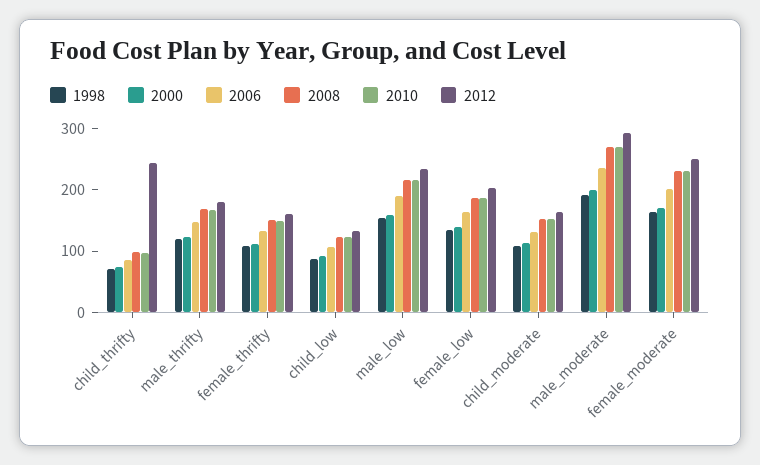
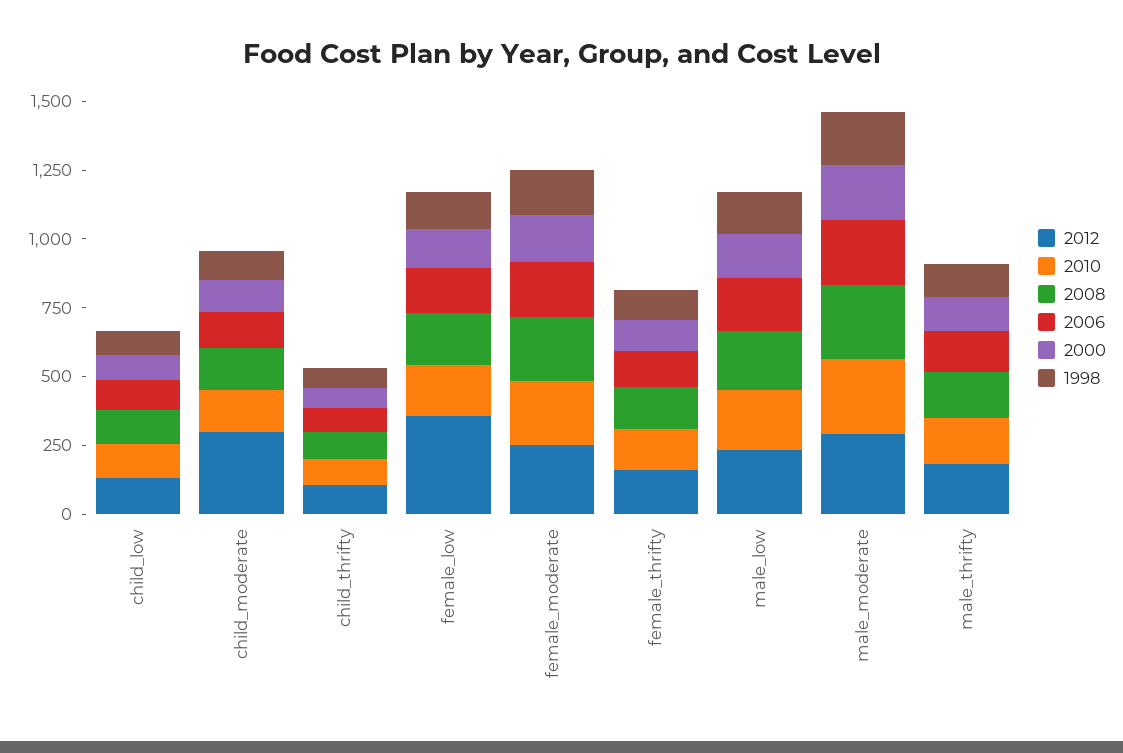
2012, child_thrifty: 240 -> 100
2012, female_low: 200 -> 350
2012, child_moderate: 160 -> 300

